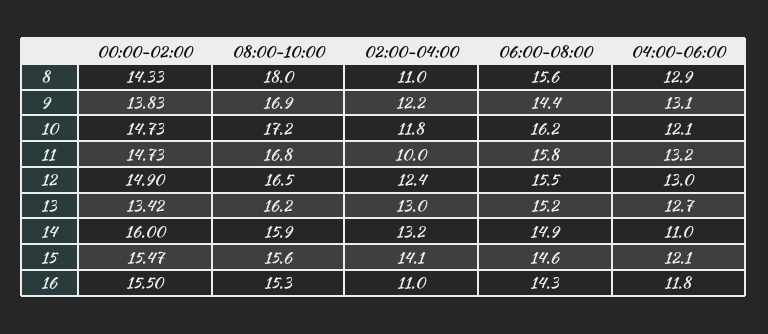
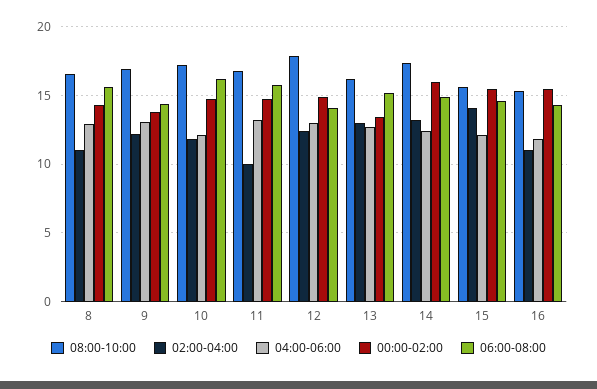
08:00-10:00, 8: 18 -> 16.5
08:00-10:00, 12: 16.5 -> 18
06:00-08:00, 12: 15.5 -> 14
08:00-10:00, 14: 15.9 -> 17.5
04:00-06:00, 14: 11 -> 12.5

